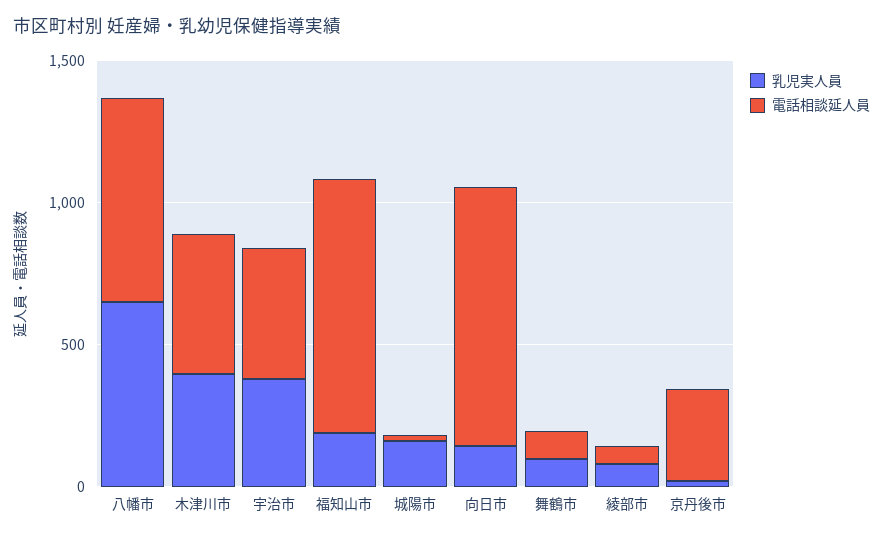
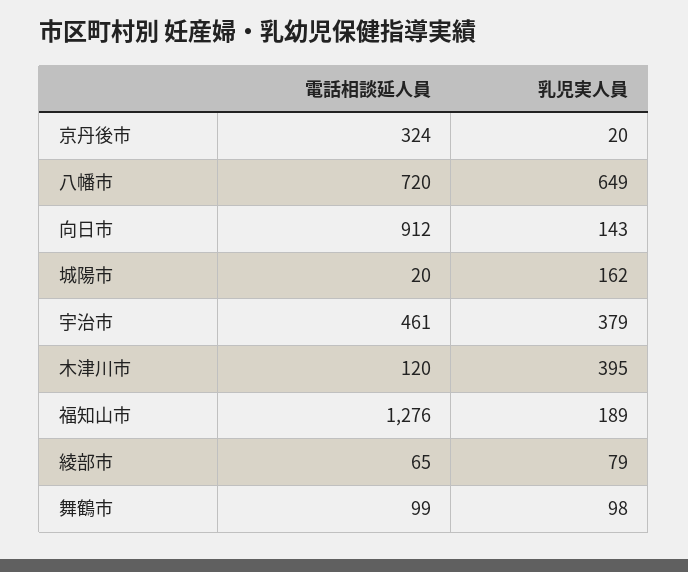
電話相談延人員, 木津川市: 500 -> 120
電話相談延人員, 福知山市: 900 -> 1276

